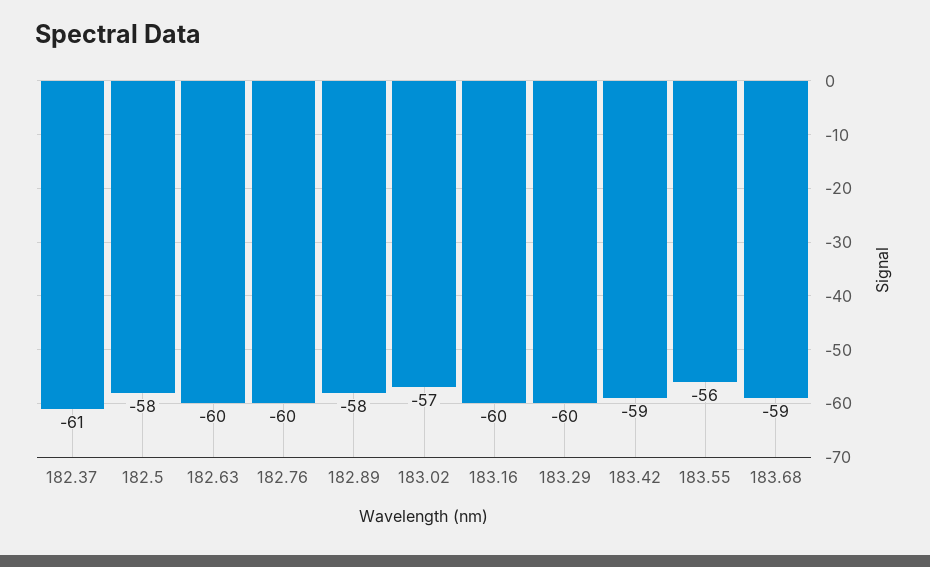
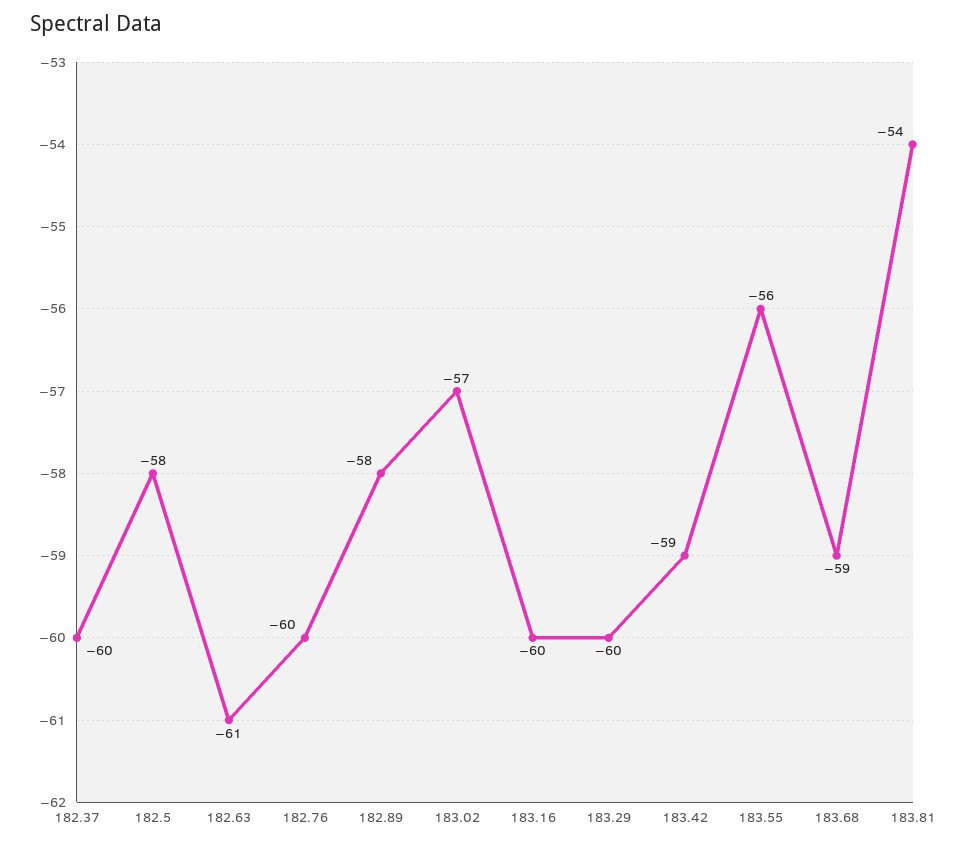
182.37: -61 -> -60
182.63: -60 -> -61
183.81: none -> -54

